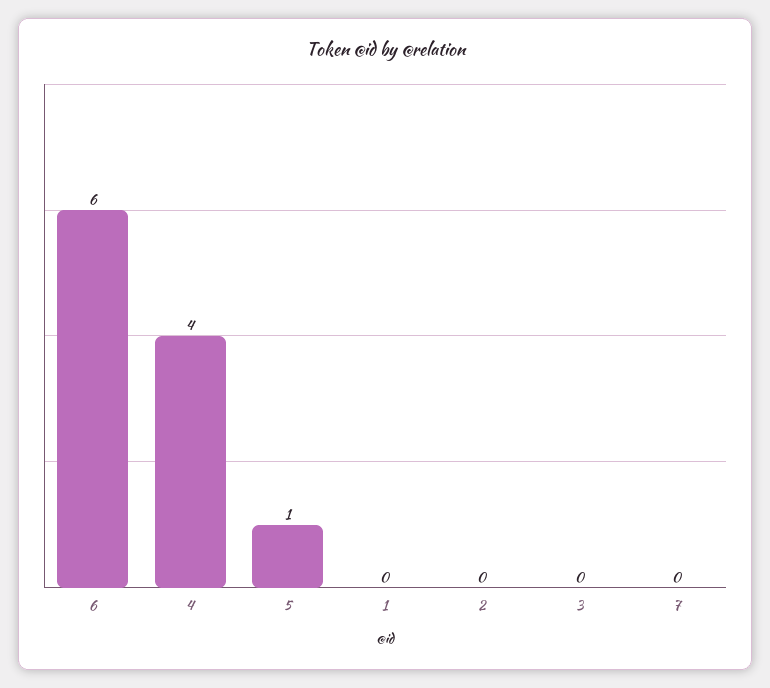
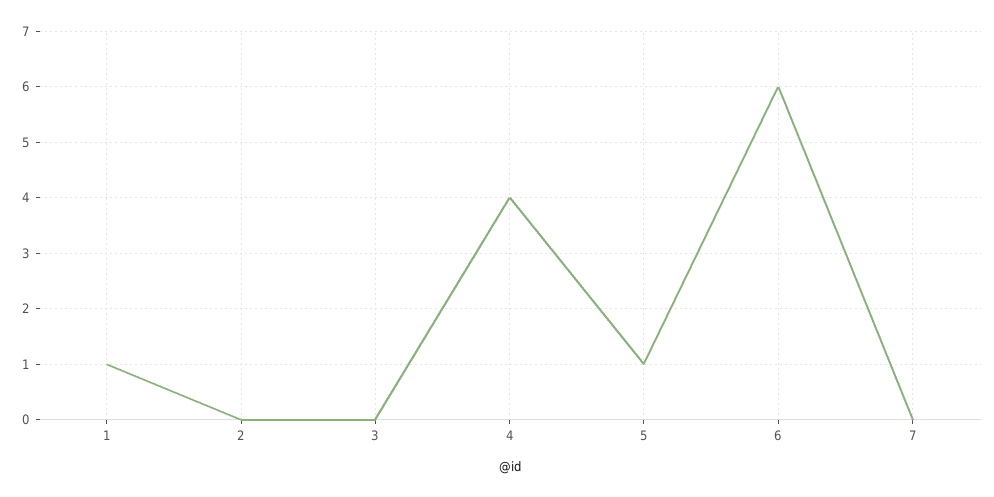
1: 0 -> 1

